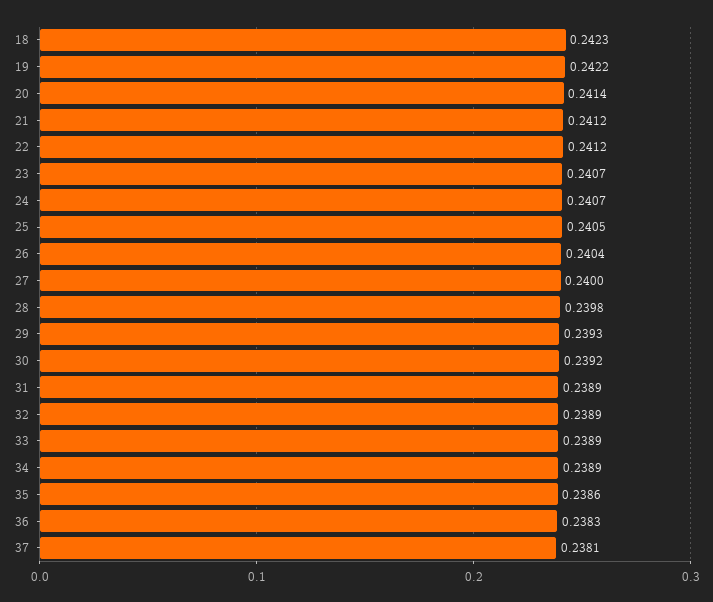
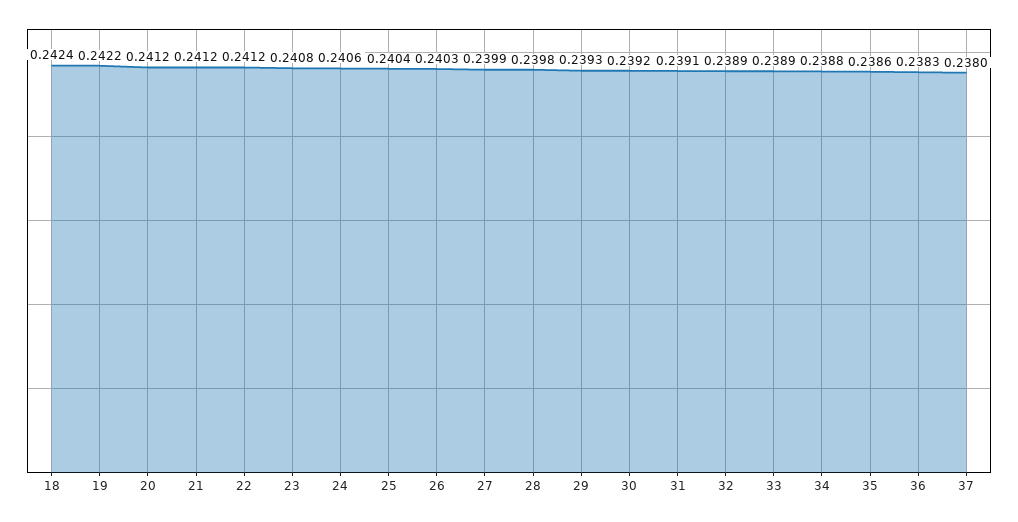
18: 0.2423 -> 0.2424
20: 0.2414 -> 0.2412
23: 0.2407 -> 0.2408
24: 0.2407 -> 0.2406
25: 0.2405 -> 0.2404
26: 0.2404 -> 0.2403
27: 0.24 -> 0.2399
31: 0.2389 -> 0.2391
34: 0.2389 -> 0.2388
37: 0.2381 -> 0.238

